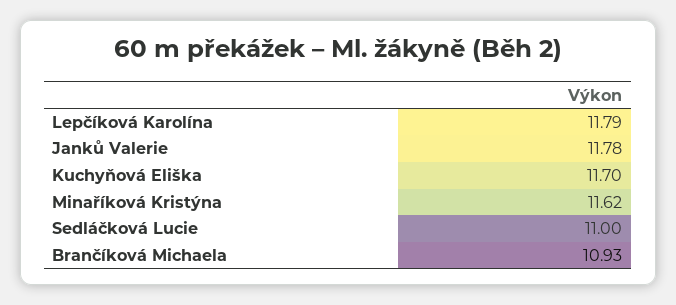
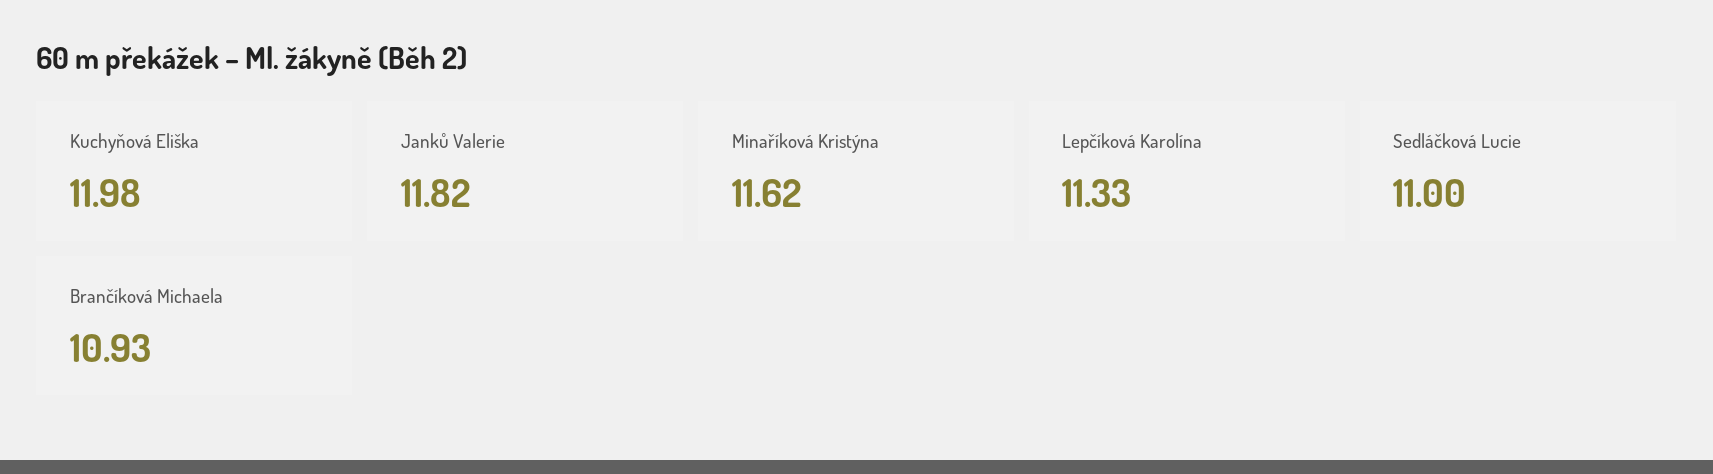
Lepčíková Karolína: 11.79 -> 11.33
Janků Valerie: 11.78 -> 11.82
Kuchyňová Eliška: 11.7 -> 11.98

